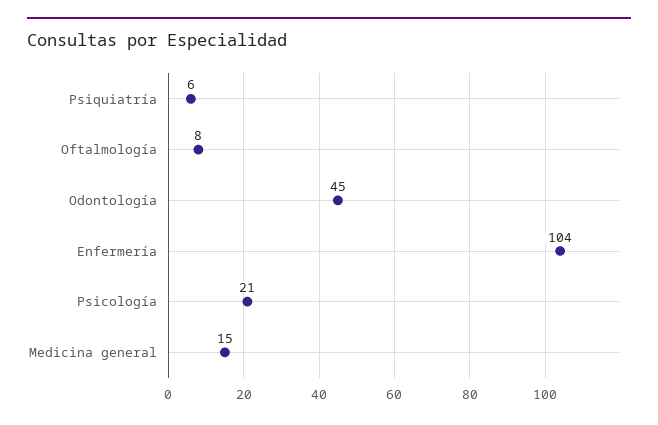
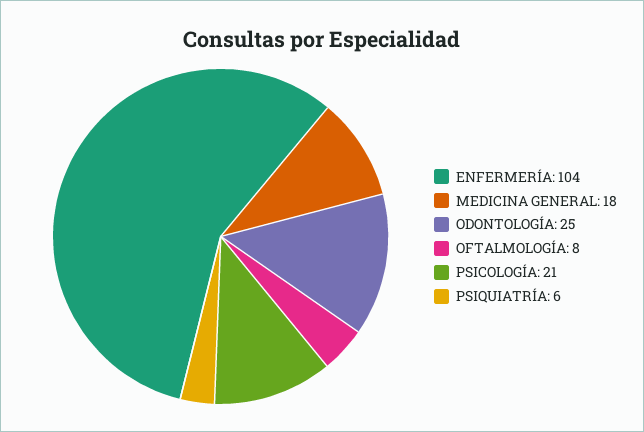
Odontología: 45 -> 25
Medicina general: 15 -> 18

